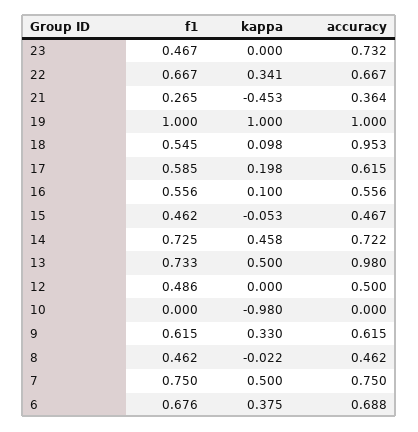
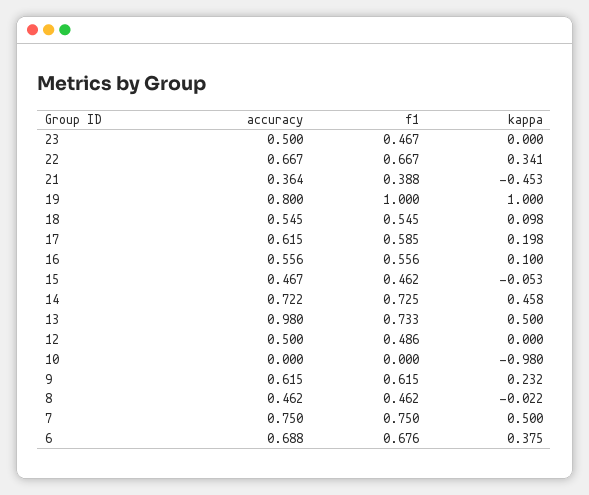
accuracy, 23: 0.732 -> 0.5
f1, 21: 0.265 -> 0.388
accuracy, 19: 1 -> 0.8
accuracy, 18: 0.953 -> 0.545
kappa, 9: 0.33 -> 0.232

